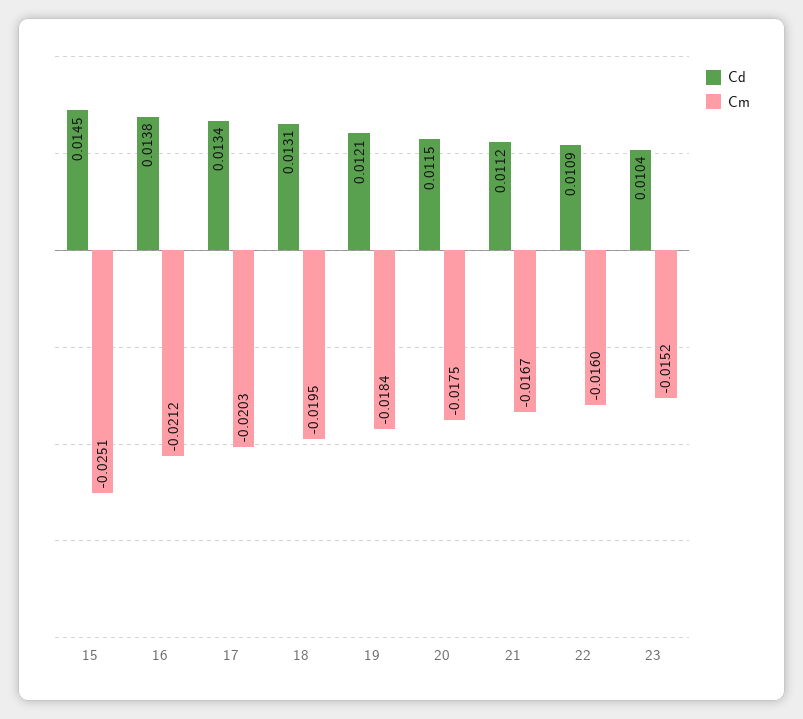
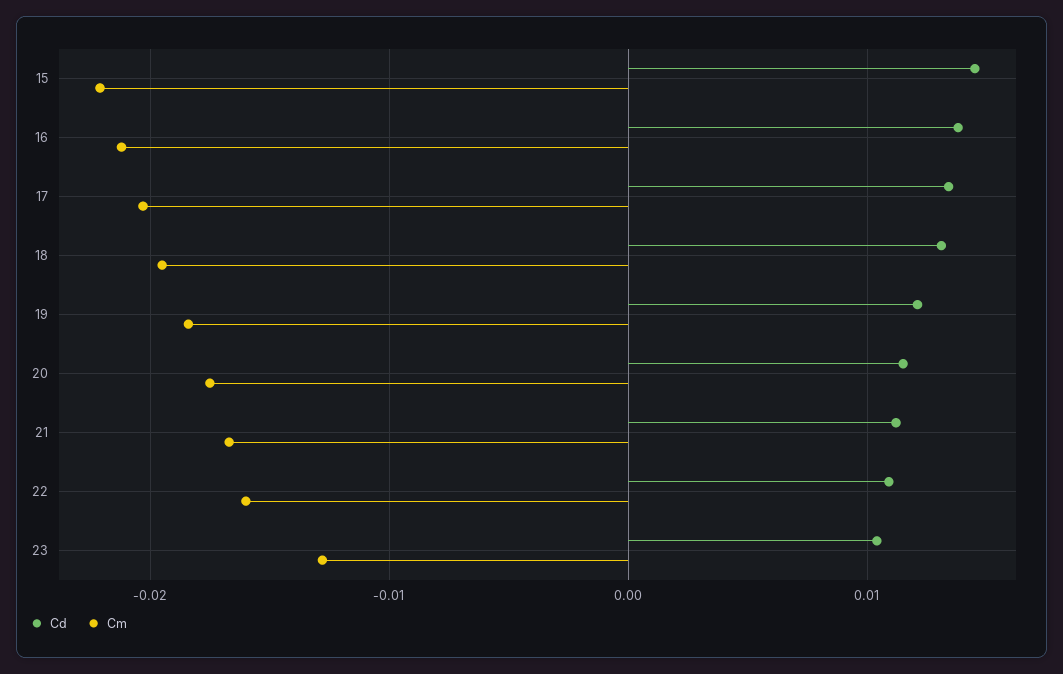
Cm, 15: -0.0251 -> -0.022
Cm, 23: -0.0152 -> -0.013

